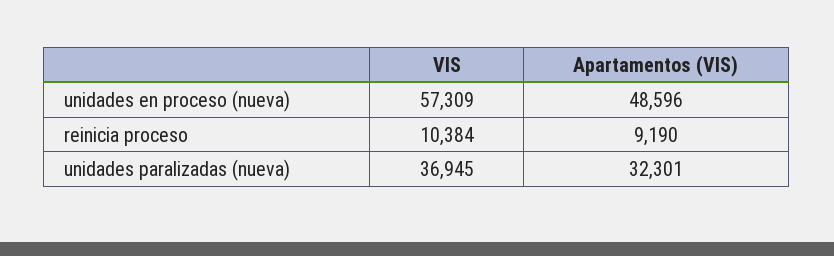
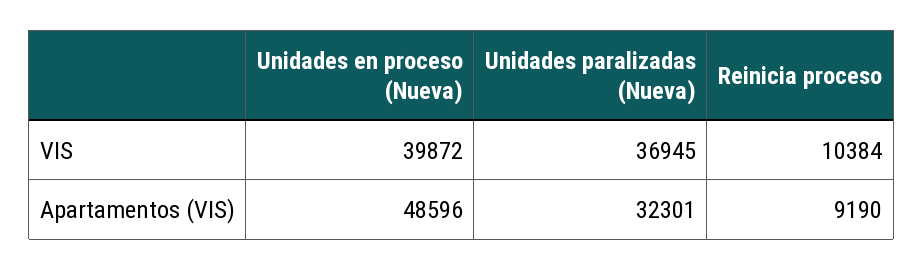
VIS, unidades en proceso (nueva): 57309 -> 39872

